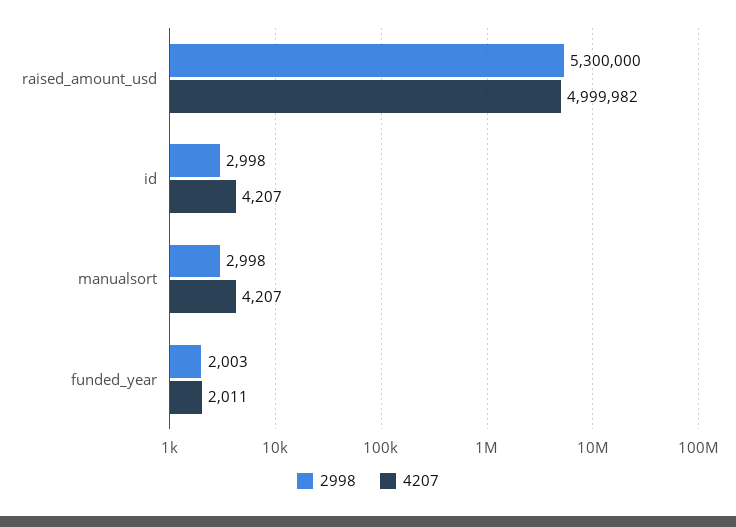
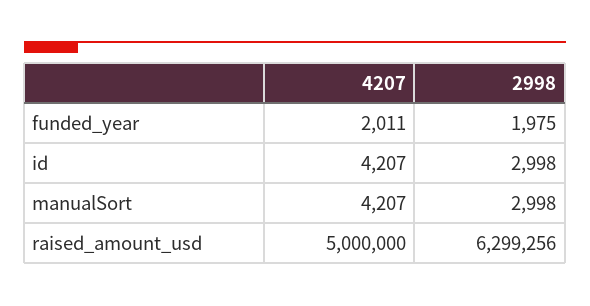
2998, raised_amount_usd: 5300000 -> 6299256
4207, raised_amount_usd: 4999982 -> 5000000
2998, funded_year: 2003 -> 1975

